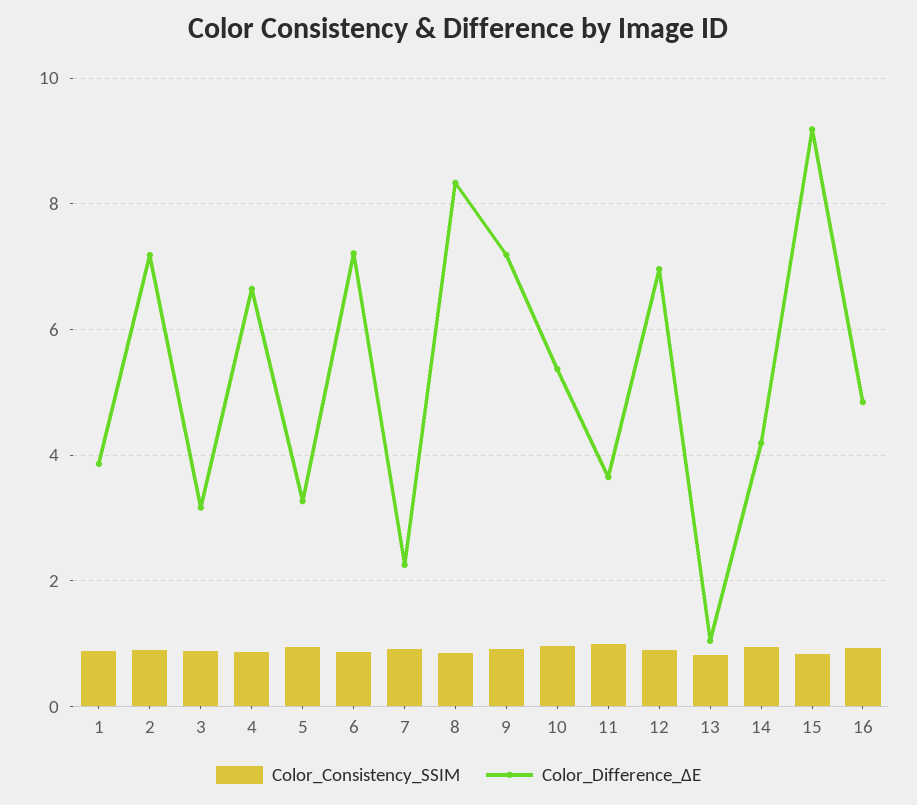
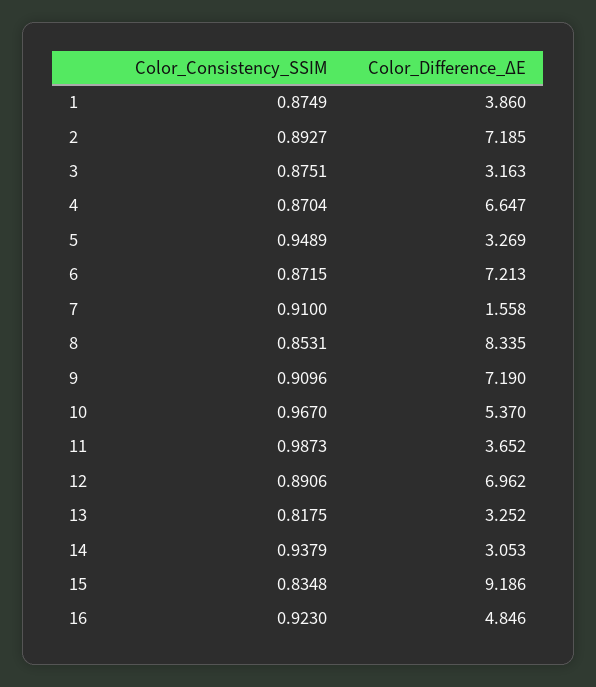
Color_Difference_∆E, 7: 2.2 -> 1.558
Color_Difference_∆E, 13: 1 -> 3.252
Color_Difference_∆E, 14: 4.2 -> 3.053

